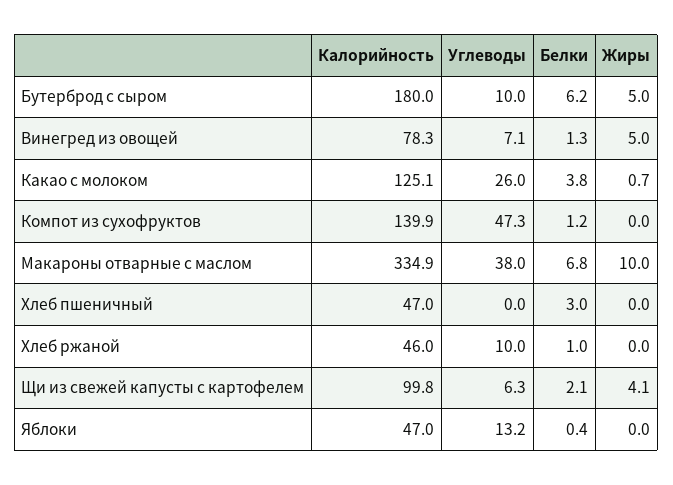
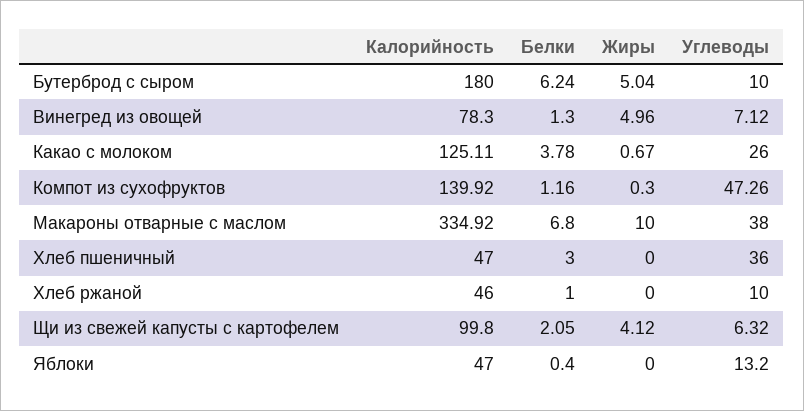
Жиры, Компот из сухофруктов: 0 -> 0.3
Углеводы, Хлеб пшеничный: 0 -> 36

